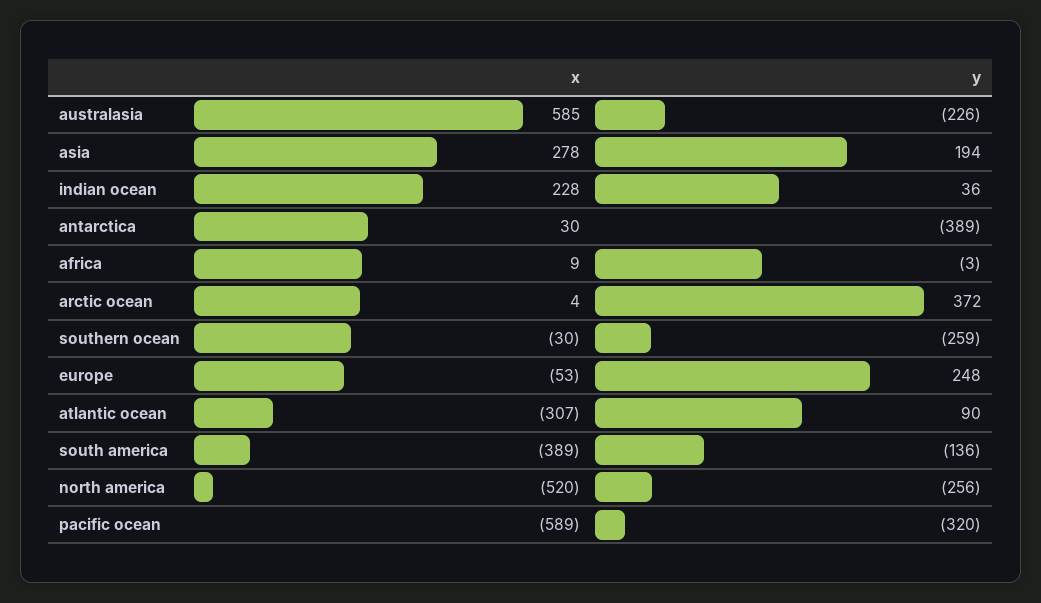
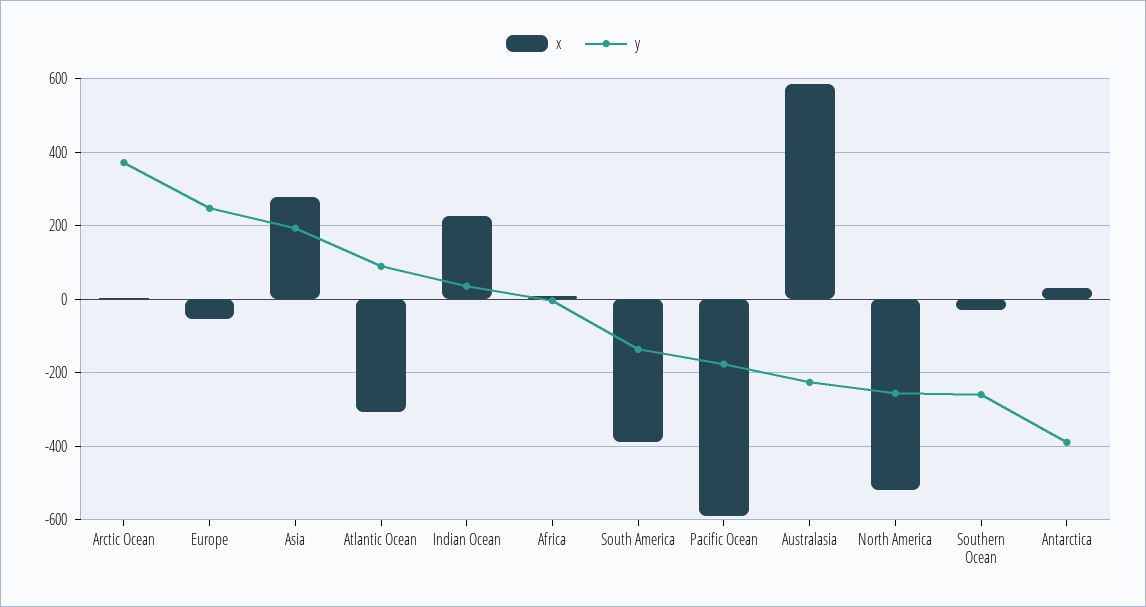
y, pacific ocean: -320 -> -180

